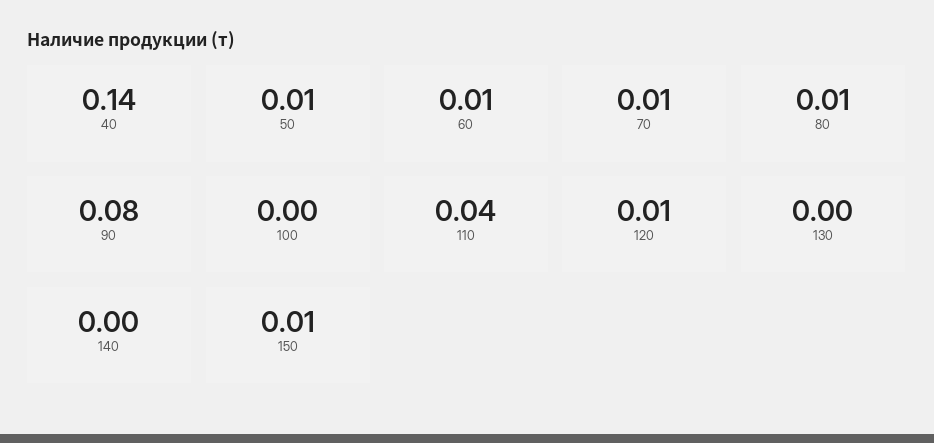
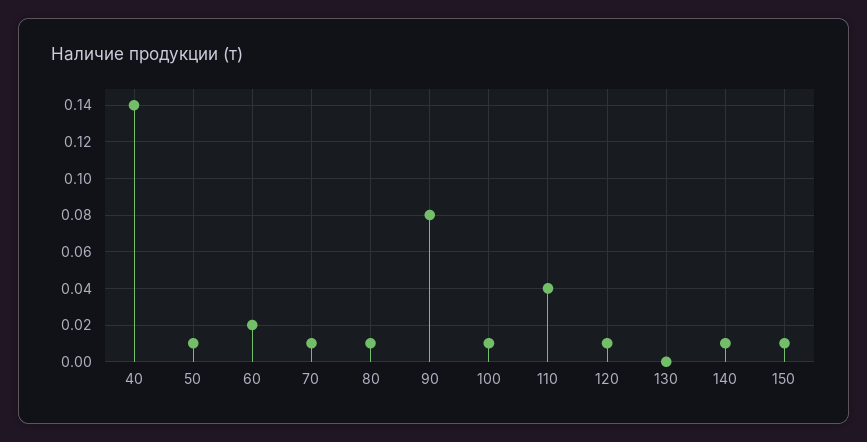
60: 0.01 -> 0.02
100: 0 -> 0.01
140: 0 -> 0.01

